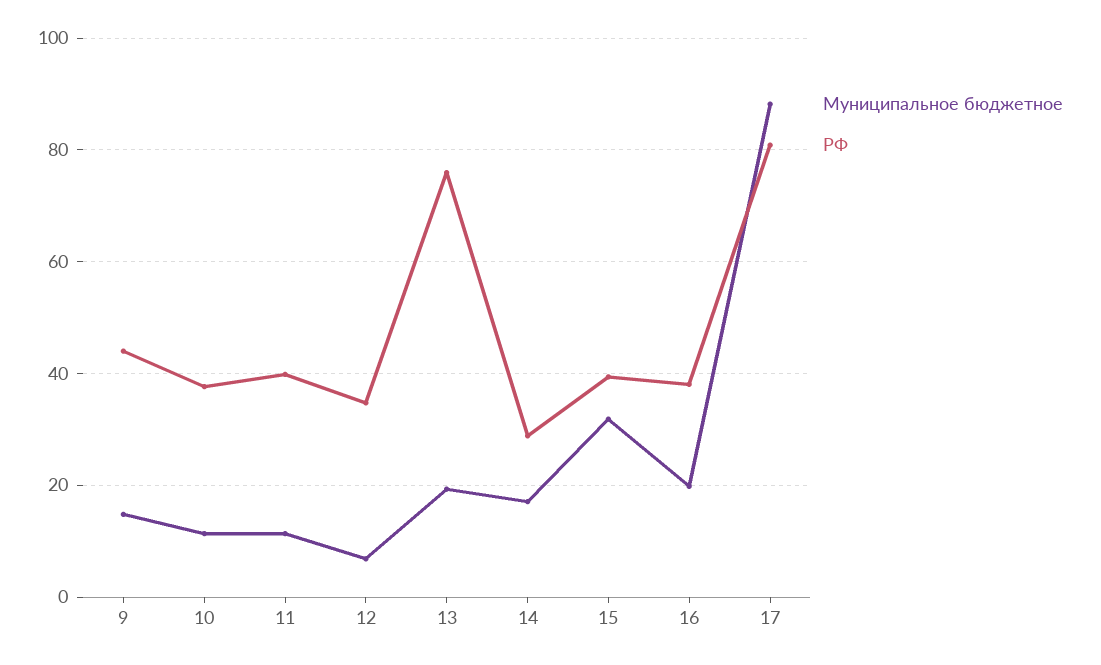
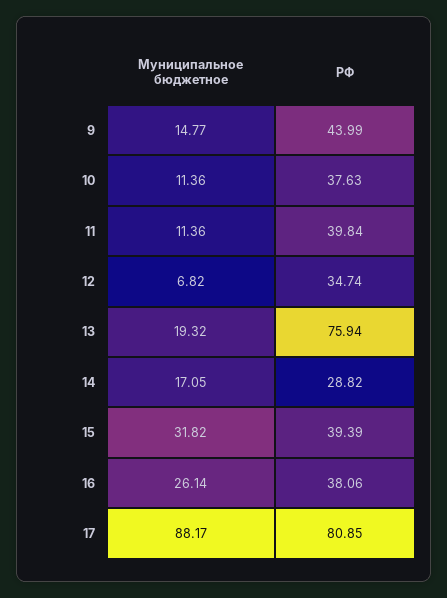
Муниципальное бюджетное, 16: 20 -> 26.14

